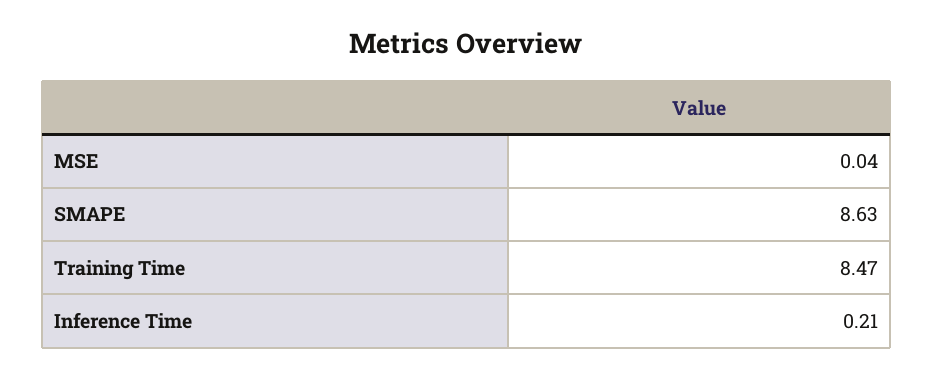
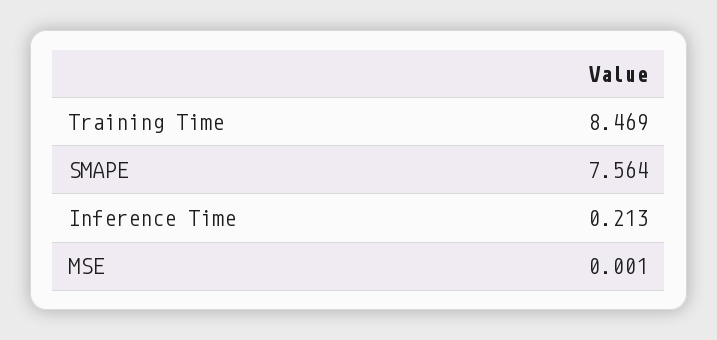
MSE: 0.04 -> 0.001
SMAPE: 8.63 -> 7.564

